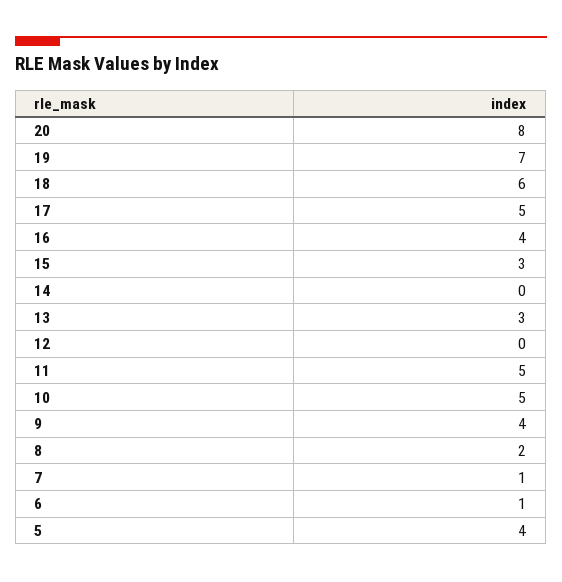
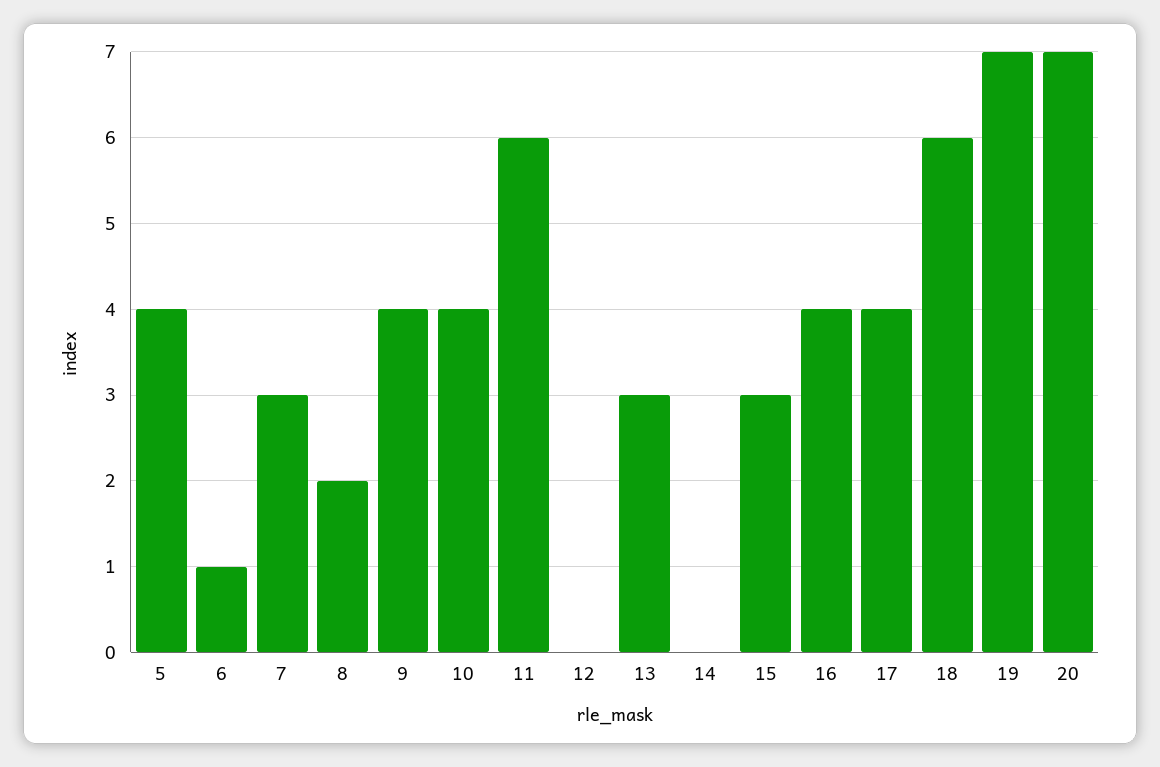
20: 8 -> 7
17: 5 -> 4
11: 5 -> 6
10: 5 -> 4
7: 1 -> 3

